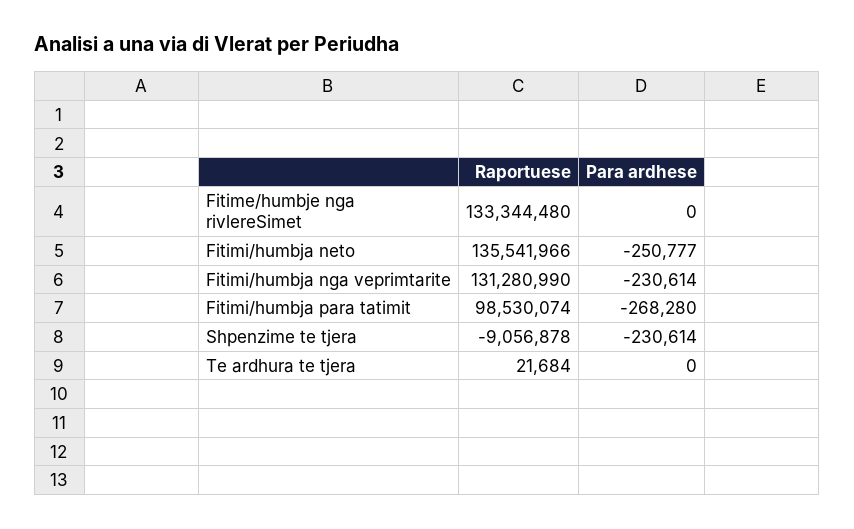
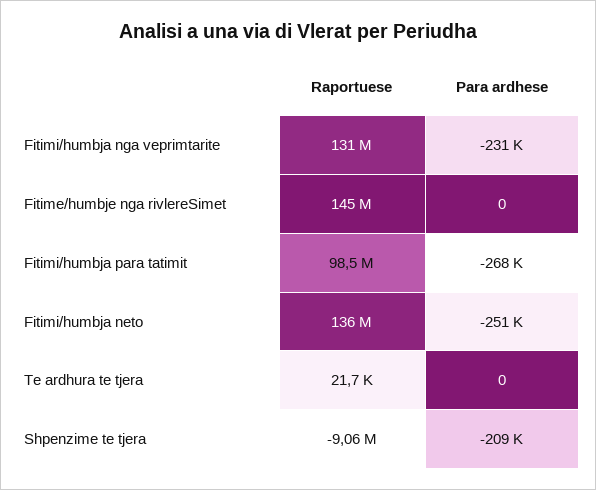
Raportuese, Fitime/humbje nga rivlereSimet: 133344480 -> 145000000
Para ardhese, Shpenzime te tjera: -230614 -> -209000

